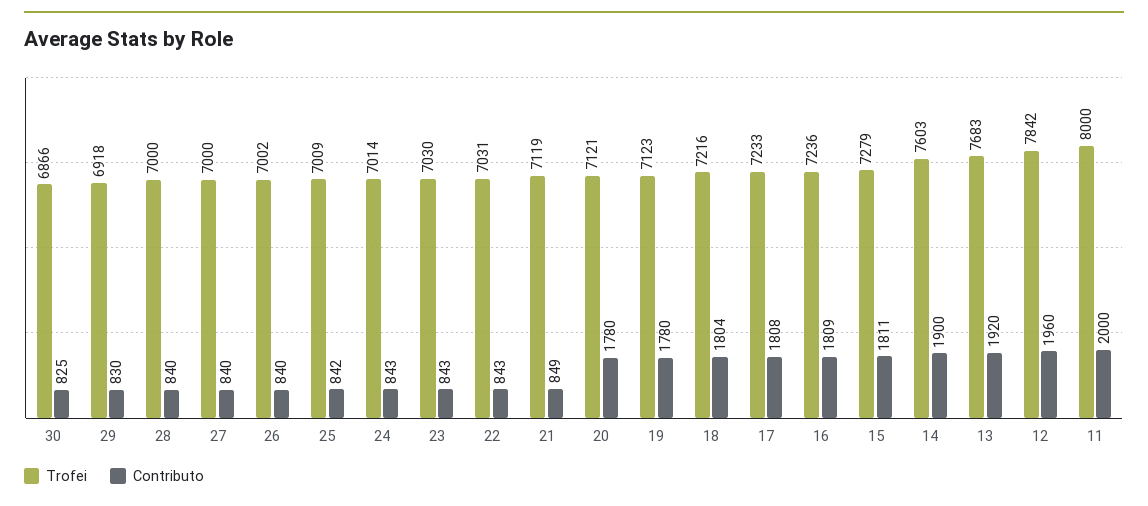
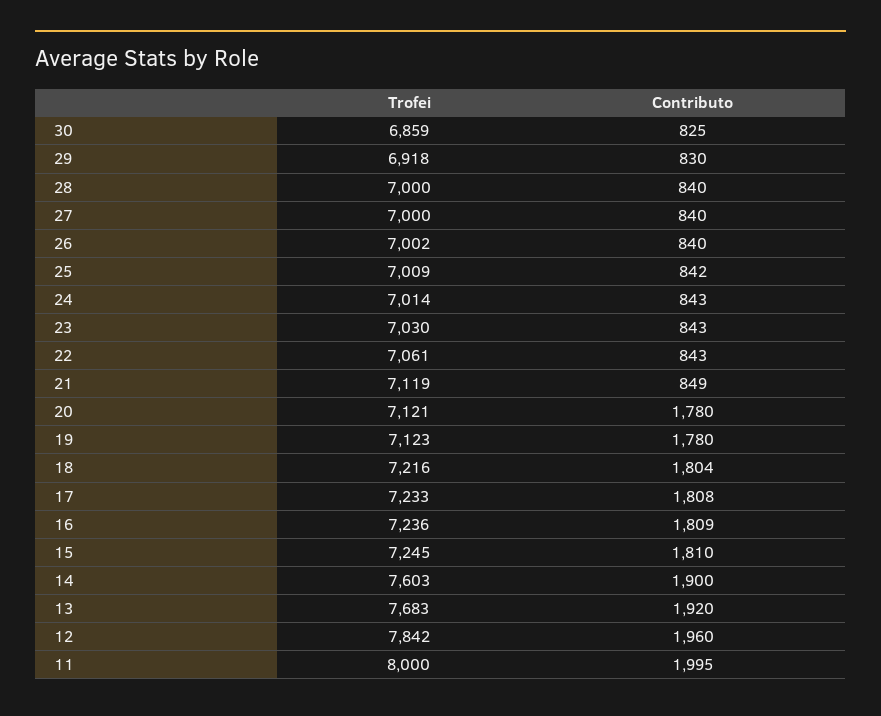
Trofei, 30: 6866 -> 6859
Trofei, 22: 7031 -> 7061
Trofei, 15: 7279 -> 7245
Contributo, 15: 1811 -> 1810
Contributo, 11: 2000 -> 1995

